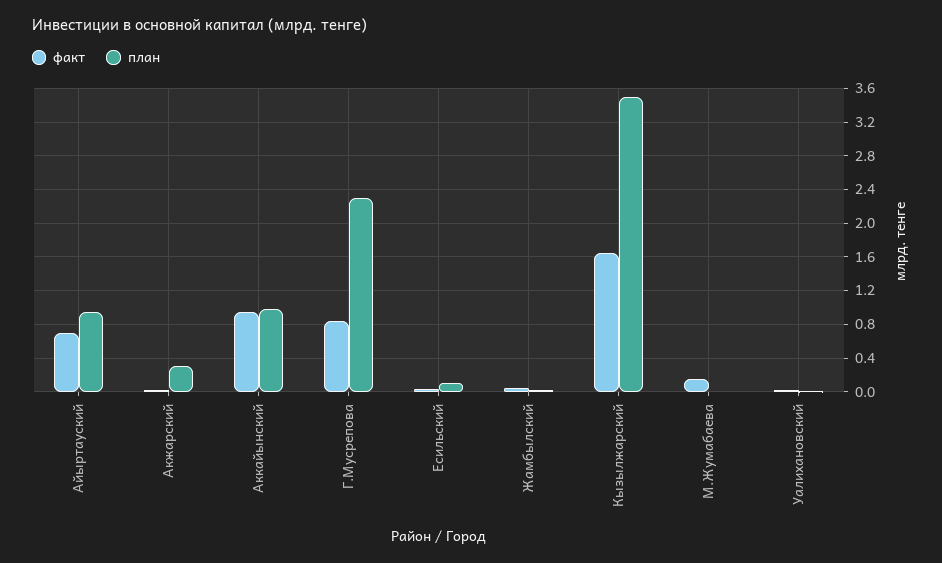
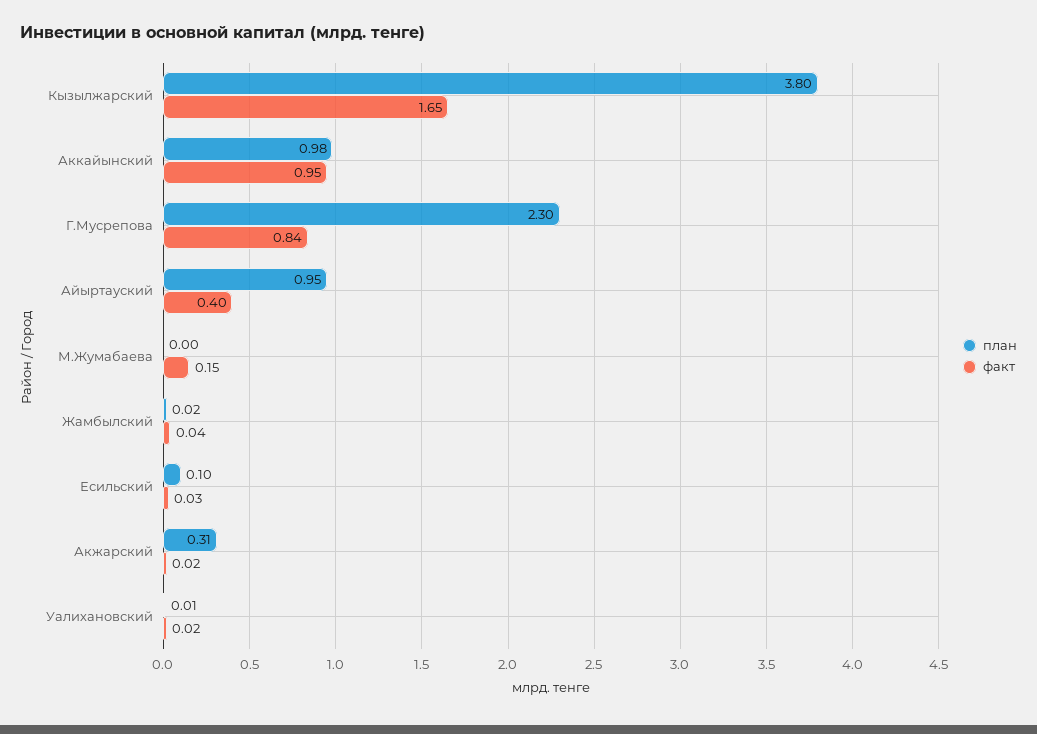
факт, Айыртауский: 0.7 -> 0.4
план, Кызылжарский: 3.5 -> 3.8

